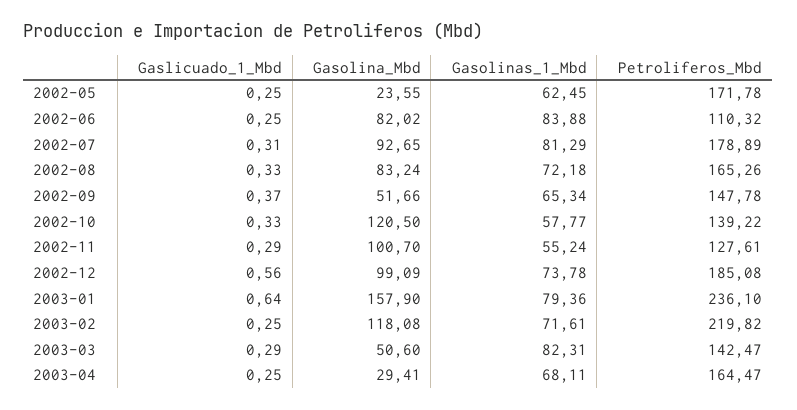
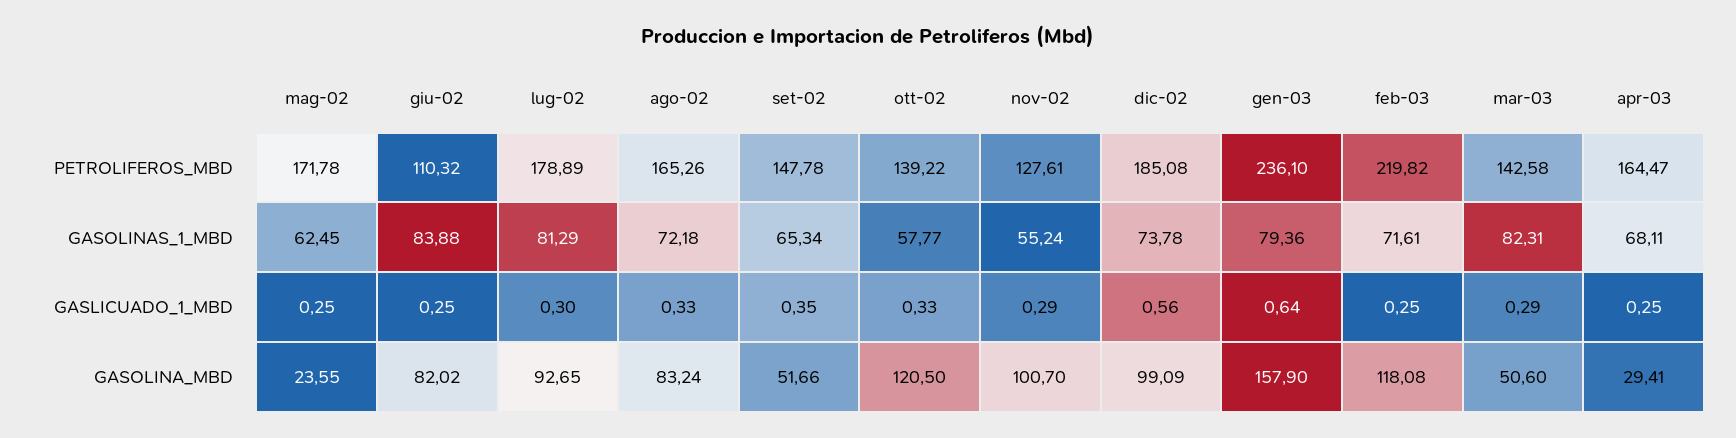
Gaslicuado_1_Mbd, 2002-07: 0.31 -> 0.3
Gaslicuado_1_Mbd, 2002-09: 0.37 -> 0.35
Petroliferos_Mbd, 2003-03: 142.47 -> 142.58

